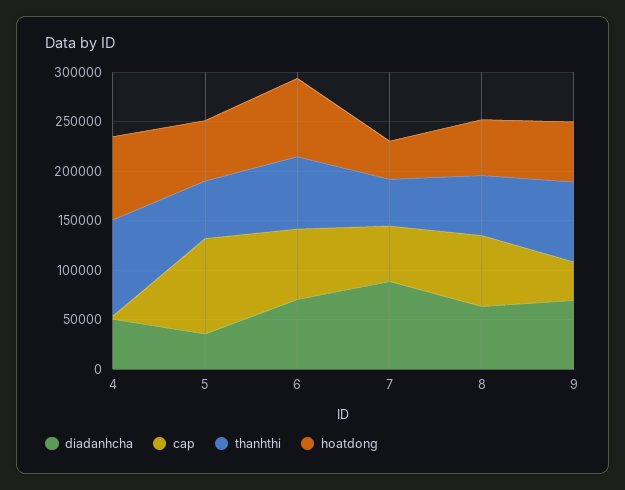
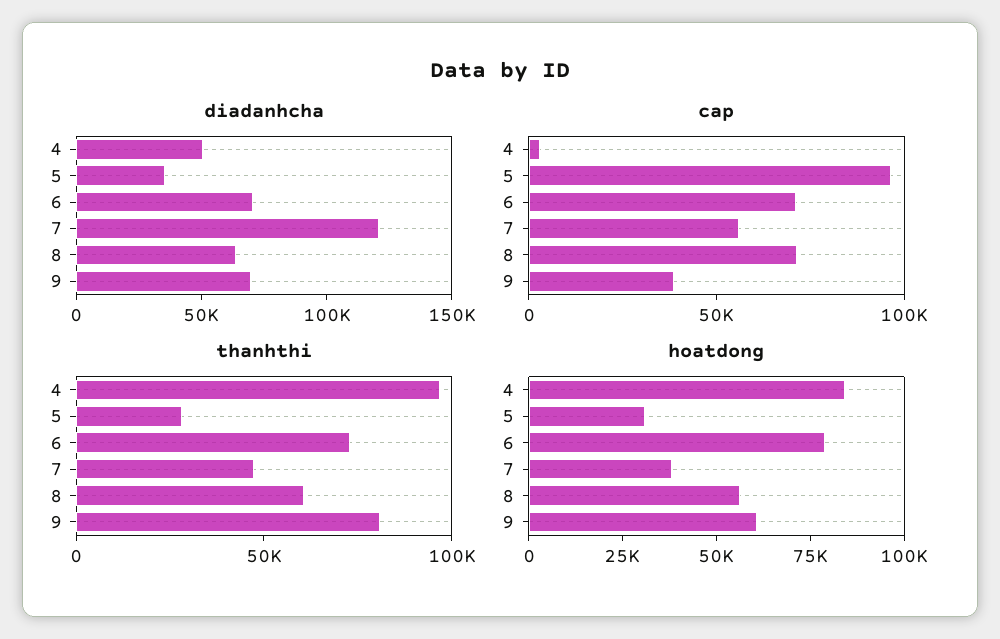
thanhthi, 5: 60000 -> 30000
hoatdong, 5: 60000 -> 30000
diadanhcha, 7: 90000 -> 120000

